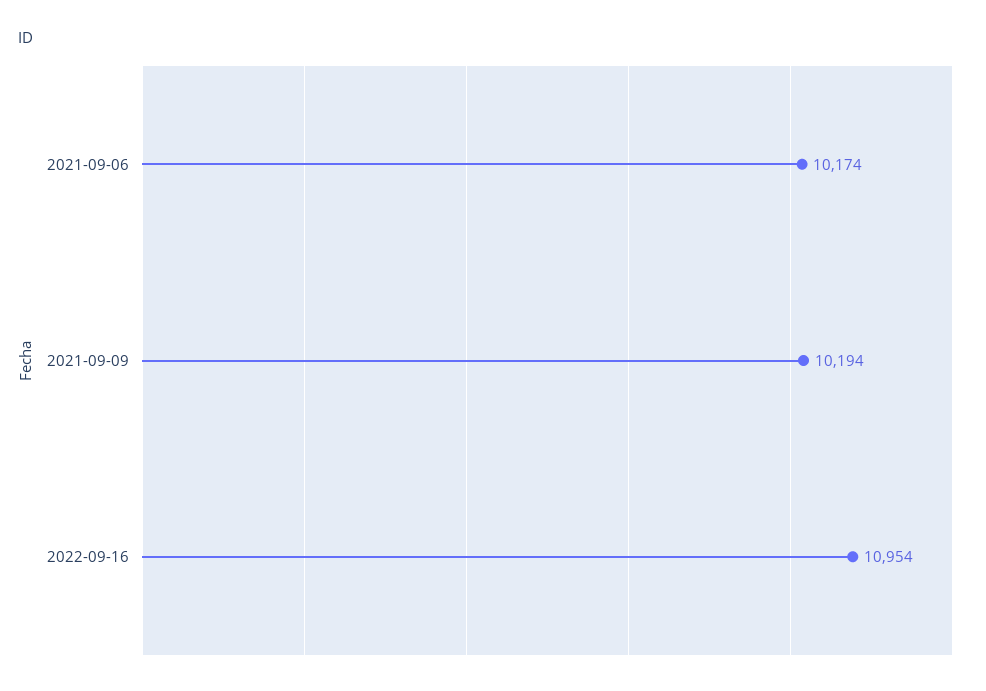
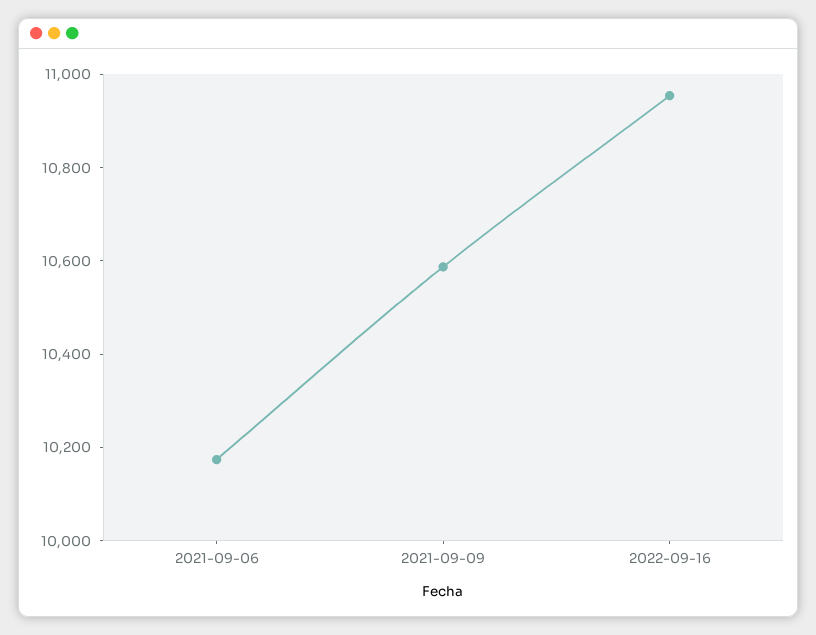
2021-09-09: 10194 -> 10600

